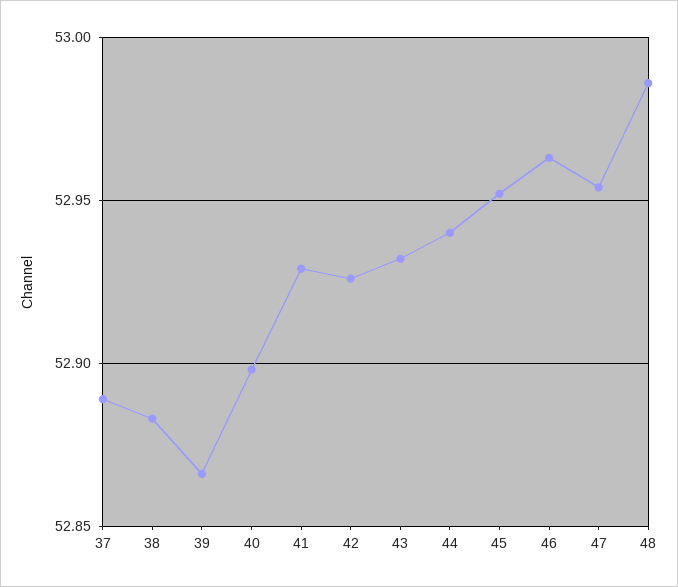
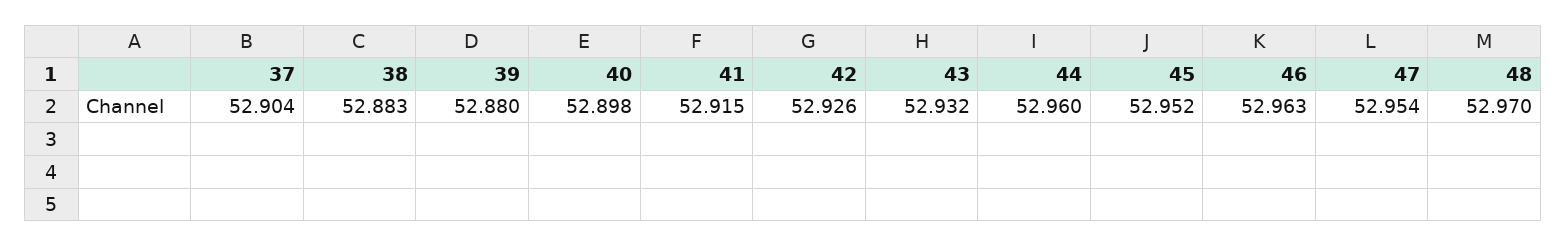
37: 52.89 -> 52.904
39: 52.865 -> 52.88
41: 52.93 -> 52.915
44: 52.94 -> 52.96
48: 52.985 -> 52.97

